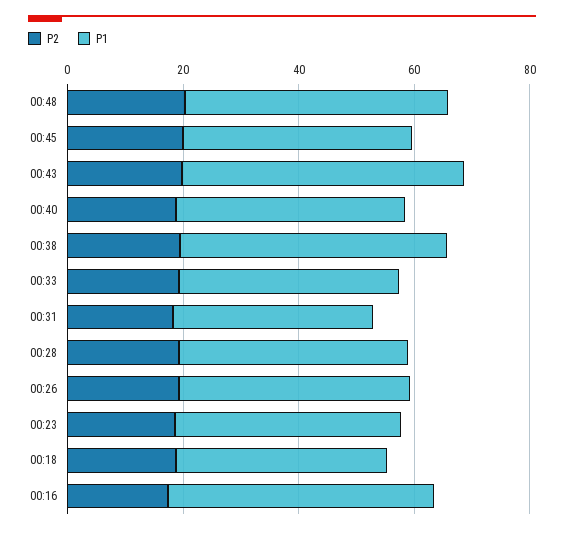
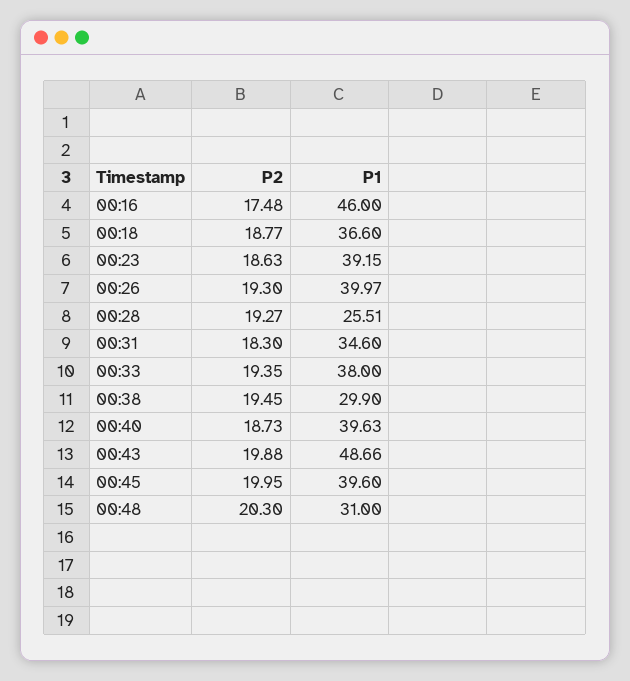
P1, 00:48: 45 -> 31
P1, 00:38: 45 -> 29.9
P1, 00:28: 40 -> 25.51

